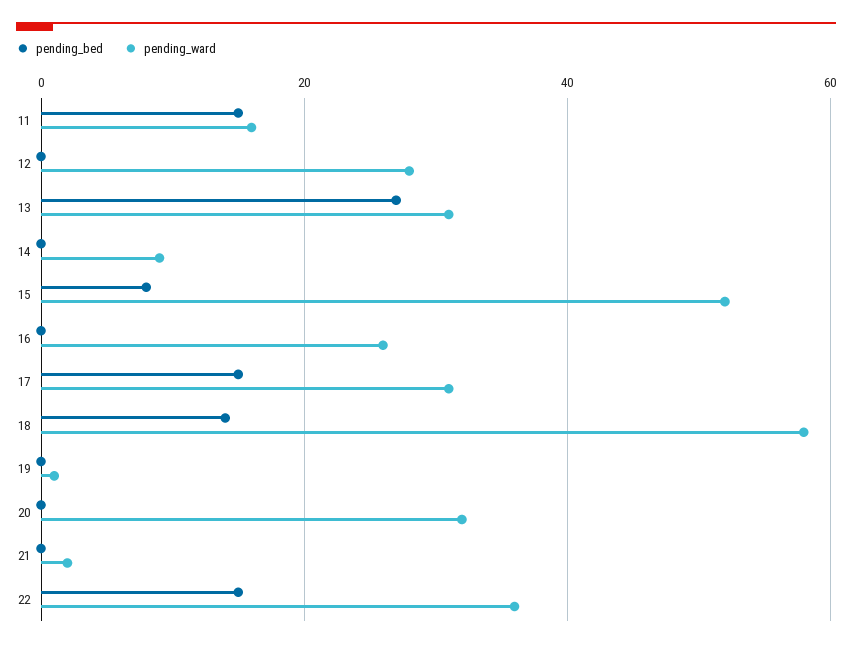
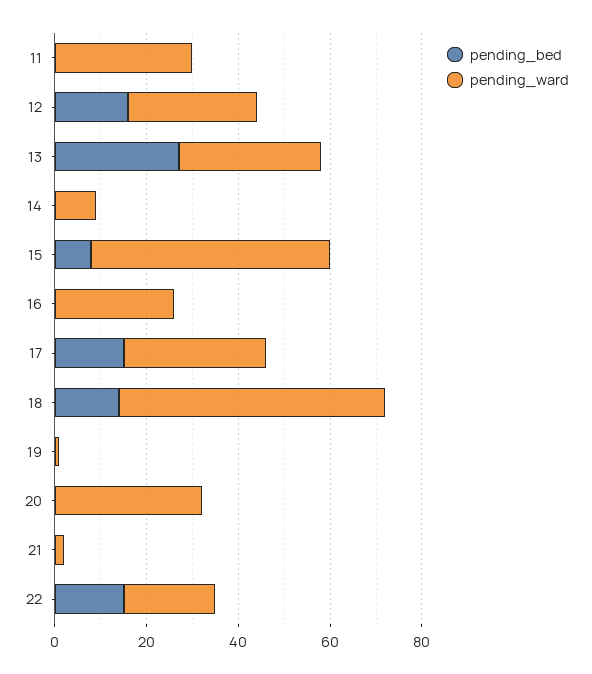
pending_bed, 11: 15 -> 0
pending_ward, 11: 15 -> 30
pending_bed, 12: 0 -> 15
pending_ward, 22: 35 -> 20

